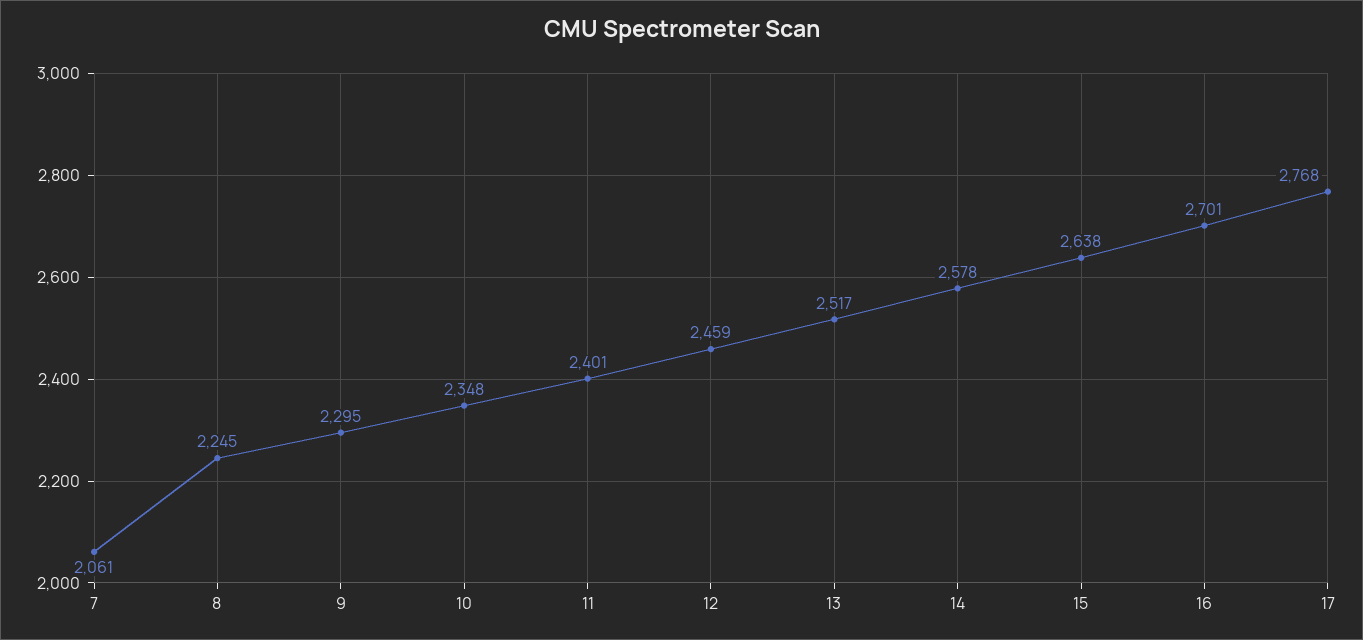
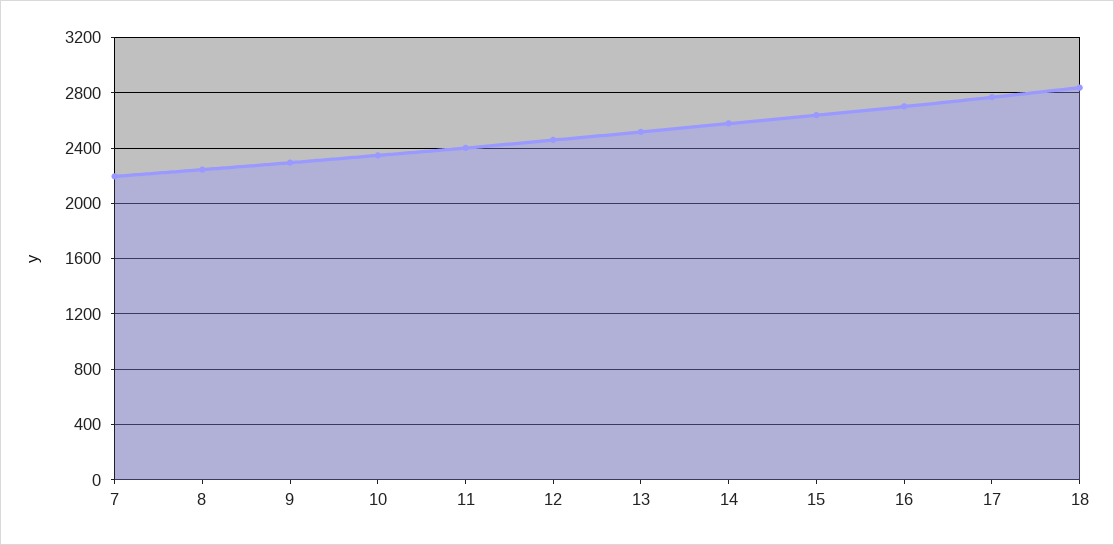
7: 2061 -> 2200
18: none -> 2850

